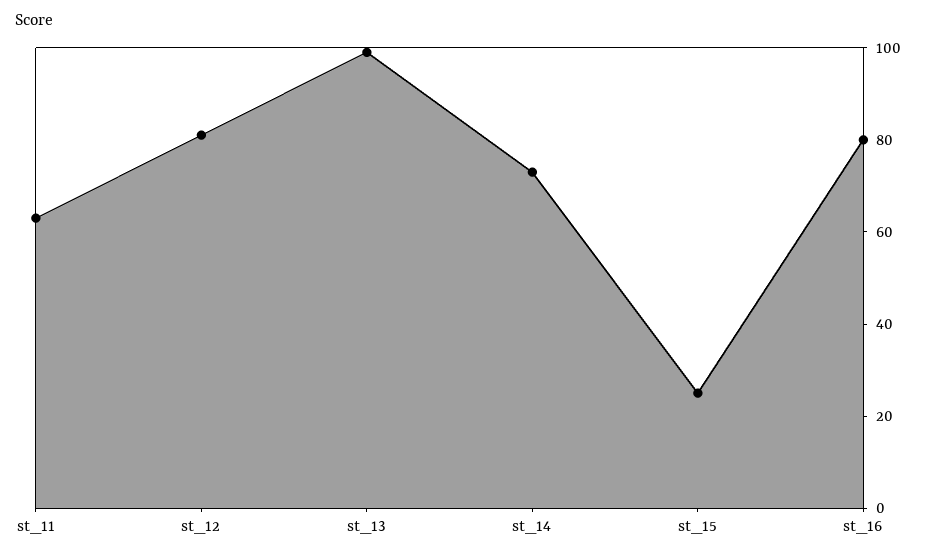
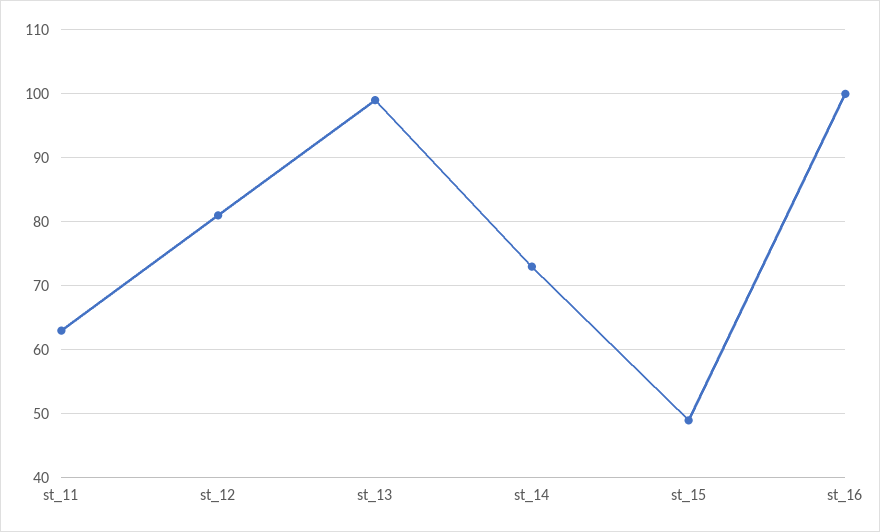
st_15: 25 -> 49
st_16: 80 -> 100

